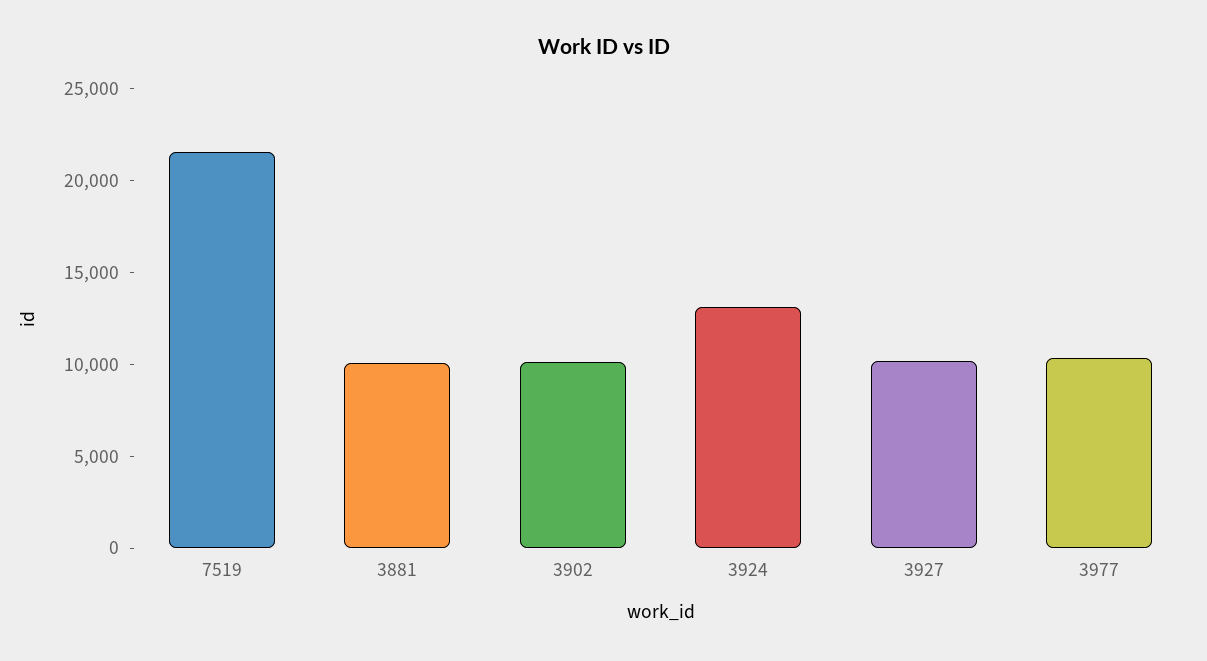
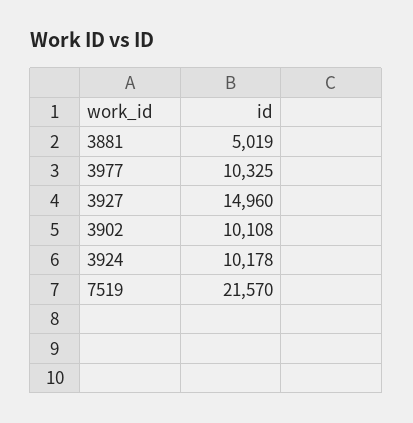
3881: 10000 -> 5019
3924: 13000 -> 10178
3927: 10000 -> 14960

